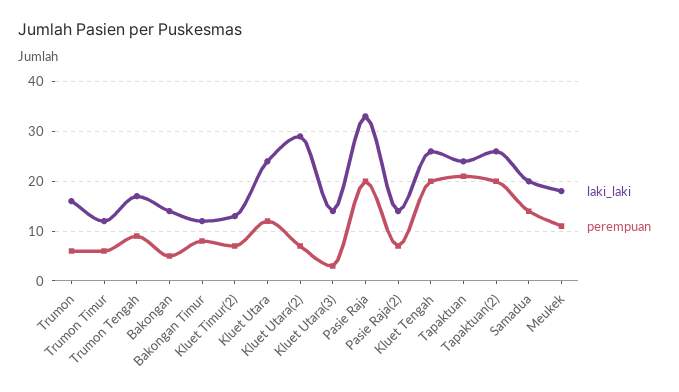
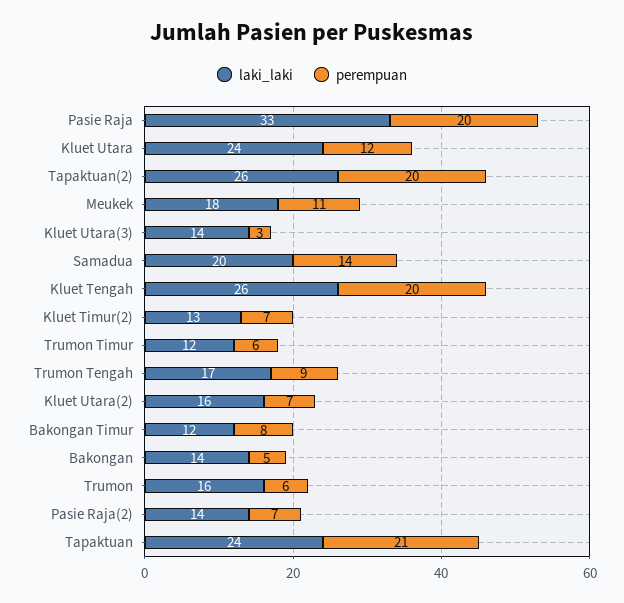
laki_laki, Kluet Utara(2): 30 -> 16

